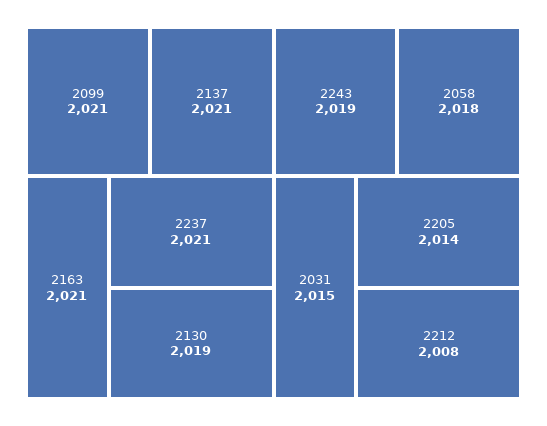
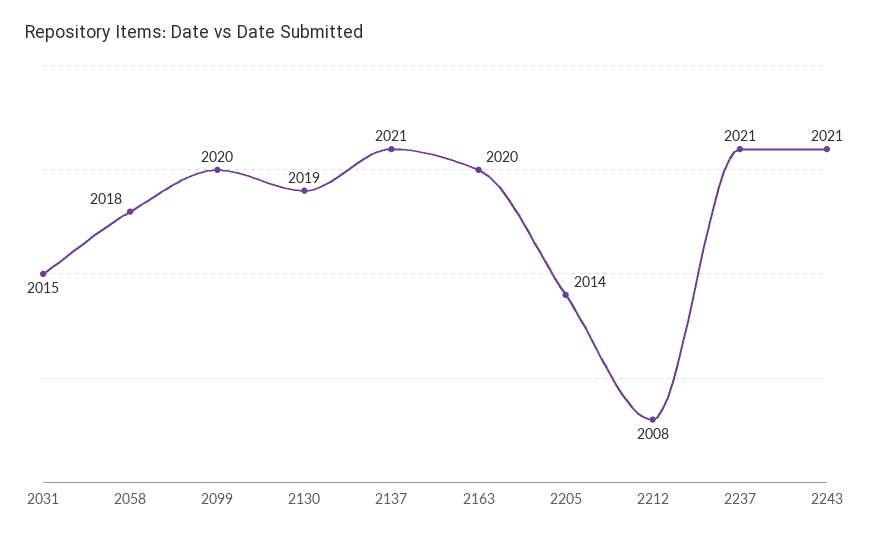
2099: 2021 -> 2020
2163: 2021 -> 2020
2243: 2019 -> 2021

